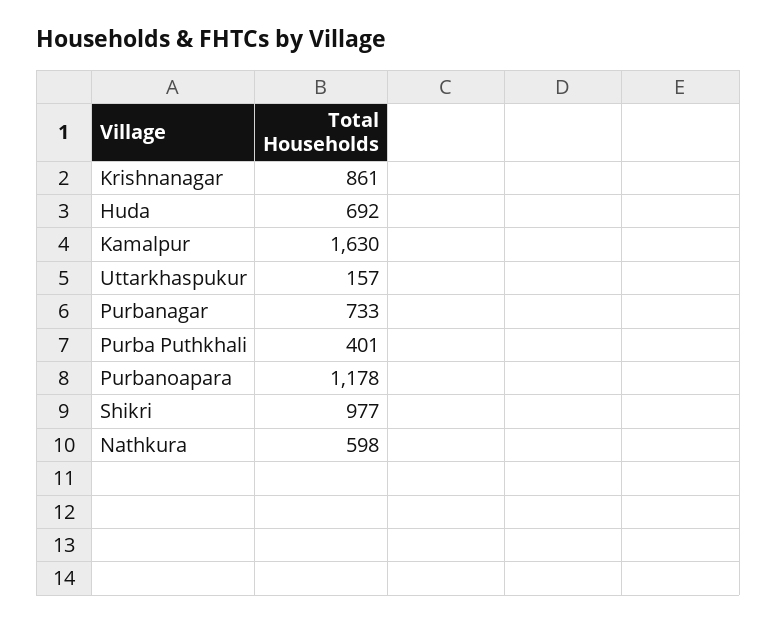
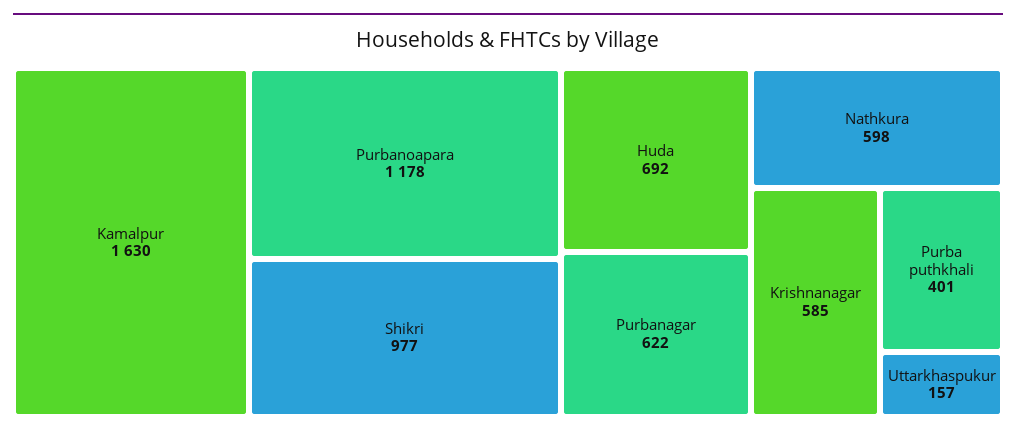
Krishnanagar: 861 -> 585
Purbanagar: 733 -> 622

